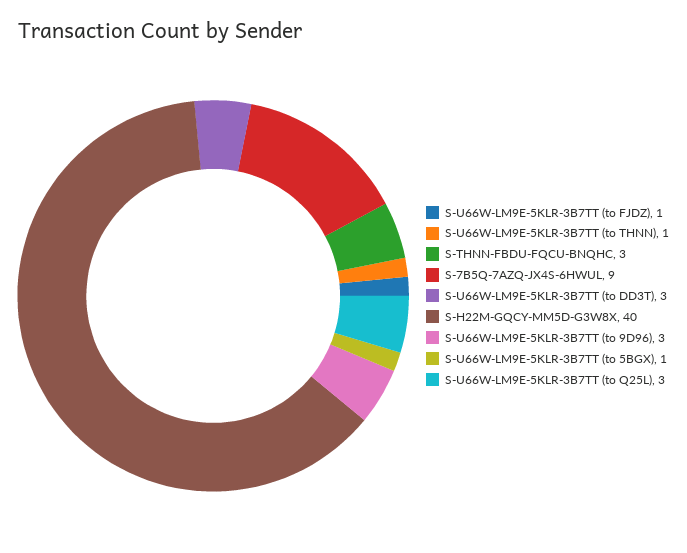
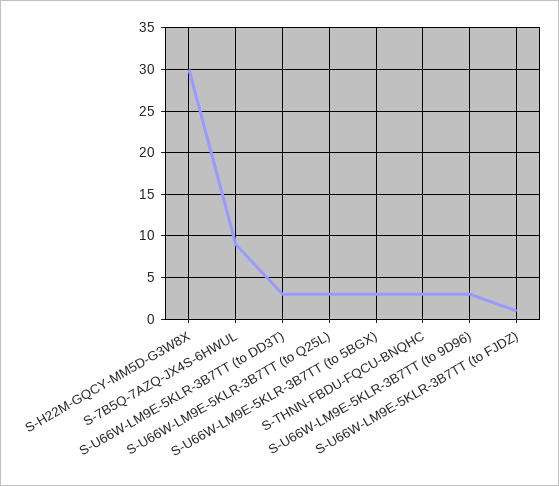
S-U66W-LM9E-5KLR-3B7TT (to THNN): 1 -> none
S-H22M-GQCY-MM5D-G3W8X: 40 -> 30
S-U66W-LM9E-5KLR-3B7TT (to 5BGX): 1 -> 3

